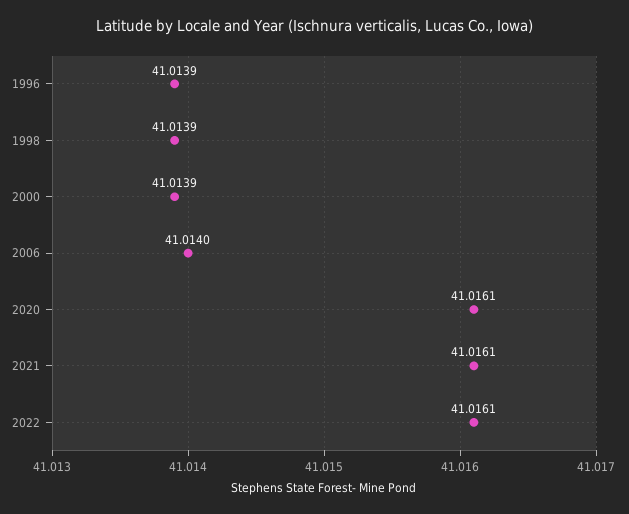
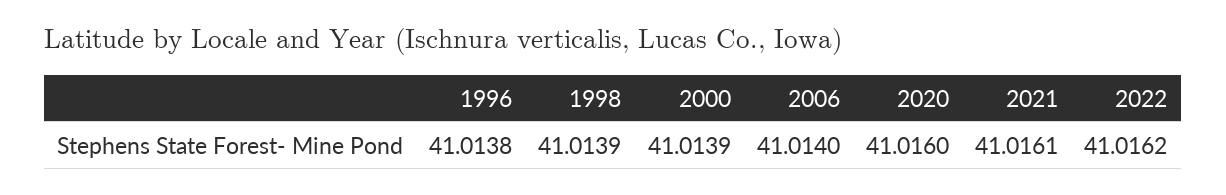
1996: 41.0139 -> 41.0138
2020: 41.0161 -> 41.016
2022: 41.0161 -> 41.0162

